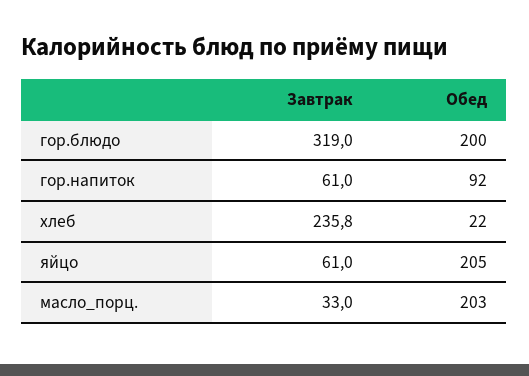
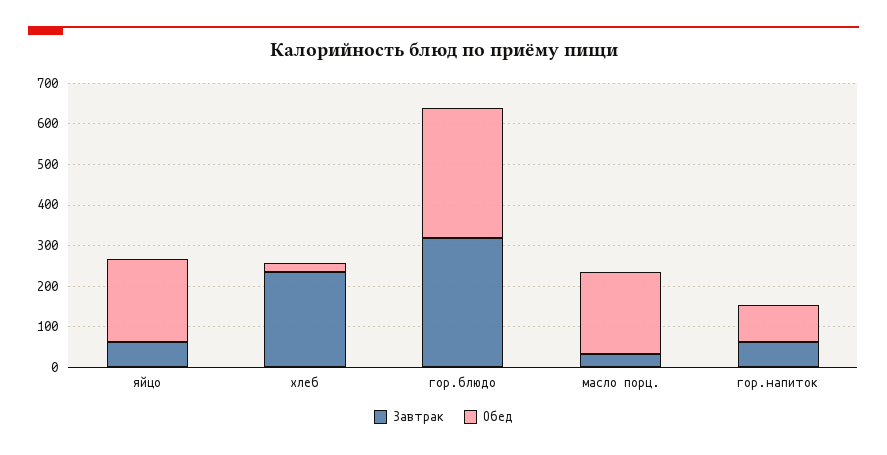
Обед, гор.блюдо: 200 -> 320

